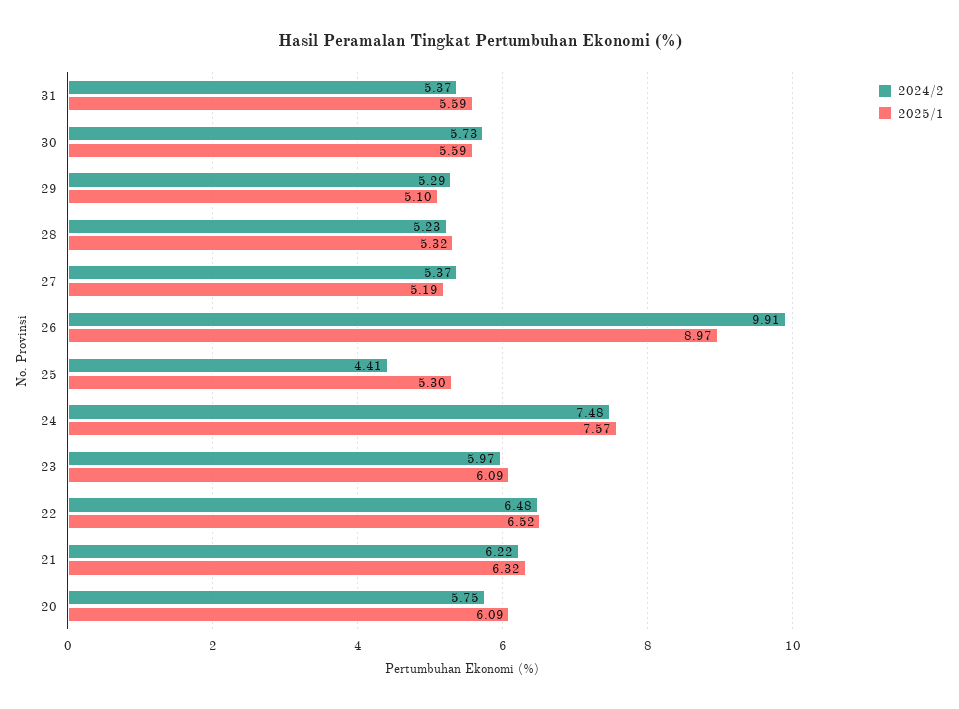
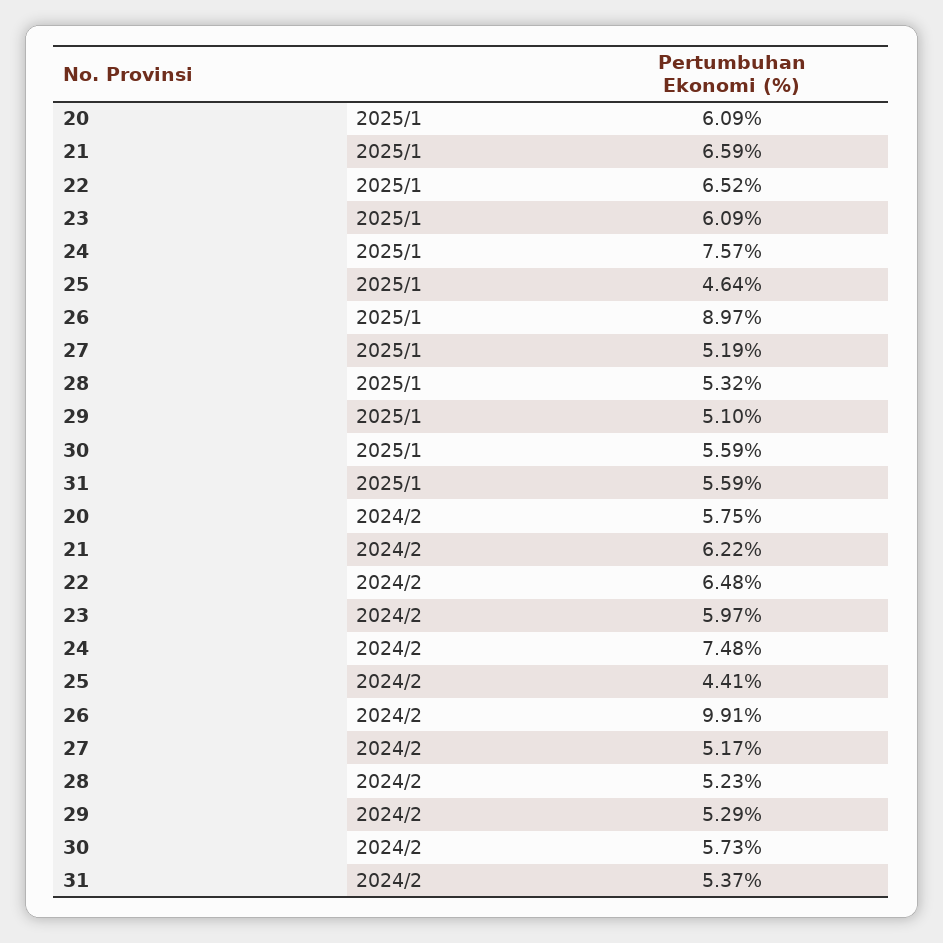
2024/2, 27: 5.37 -> 5.17
2025/1, 25: 5.3 -> 4.64
2025/1, 21: 6.32 -> 6.59

